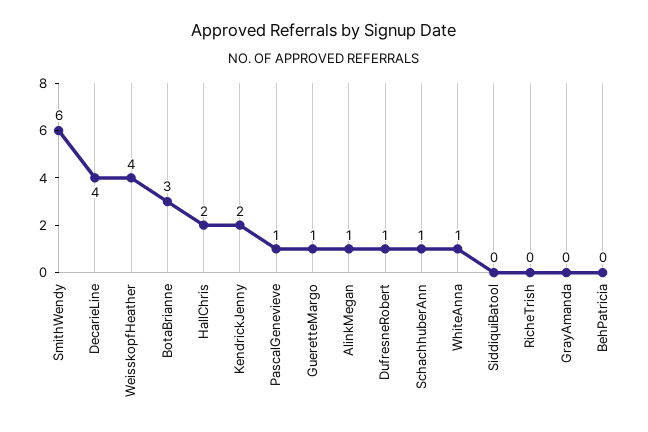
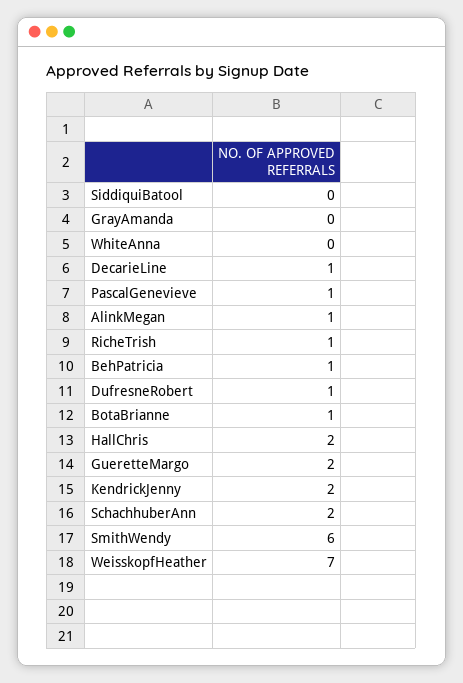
DecarieLine: 4 -> 1
WeisskopfHeather: 4 -> 7
BotaBrianne: 3 -> 1
GueretteMargo: 1 -> 2
SchachhuberAnn: 1 -> 2
WhiteAnna: 1 -> 0
RicheTrish: 0 -> 1
BehPatricia: 0 -> 1

